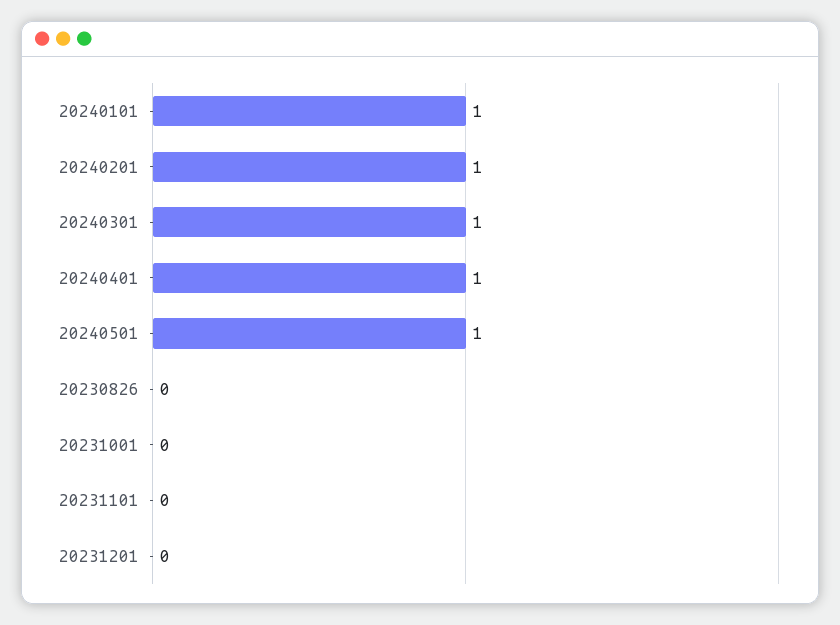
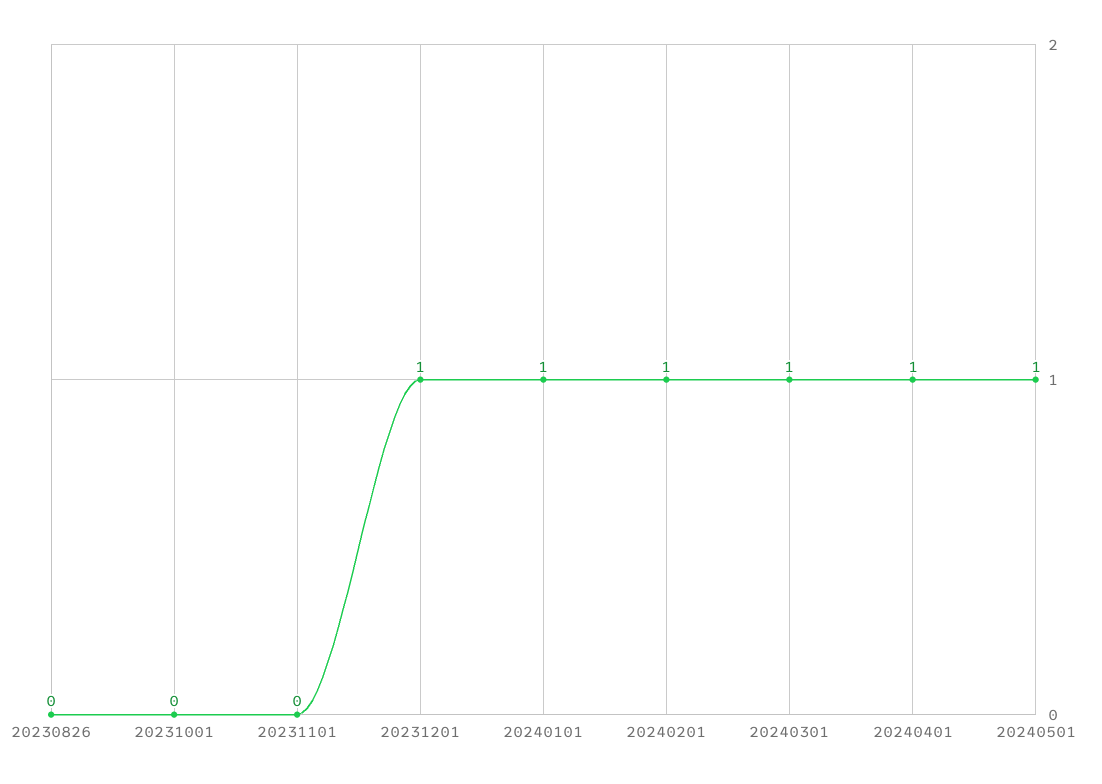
20231201: 0 -> 1

